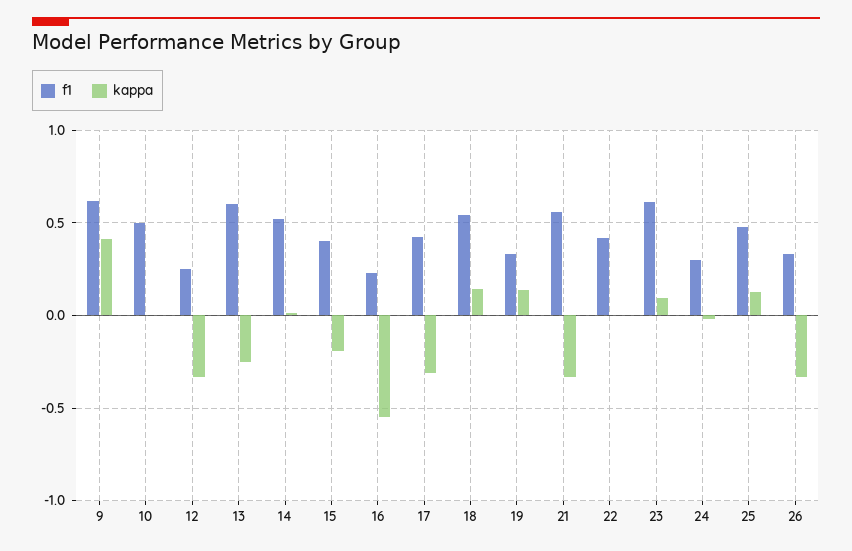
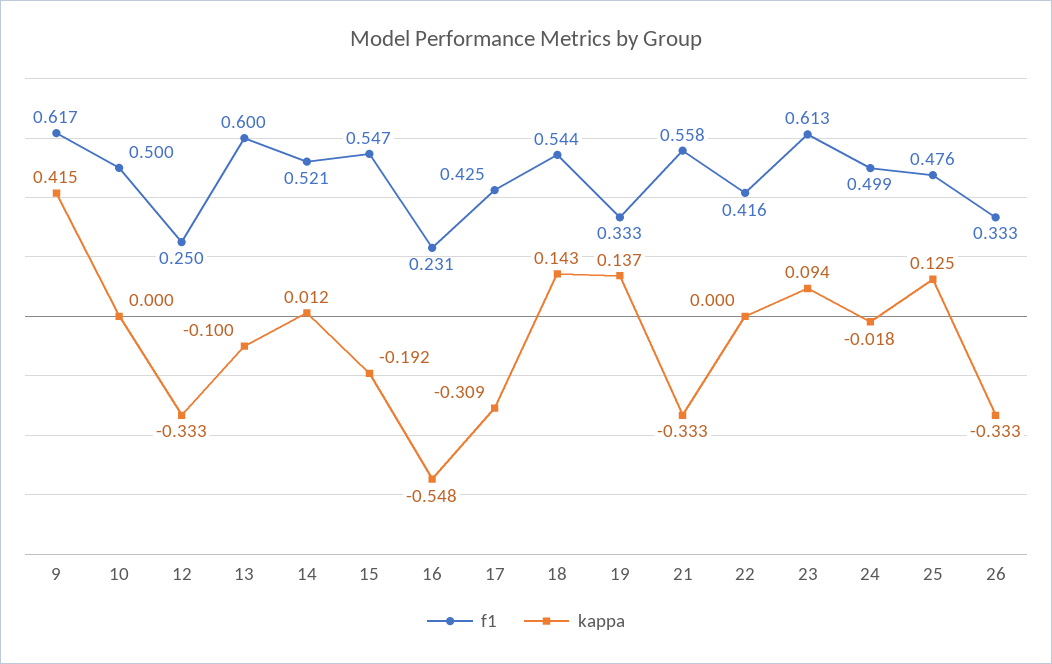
kappa, 13: -0.25 -> -0.1
f1, 15: 0.4 -> 0.547
f1, 24: 0.3 -> 0.499

